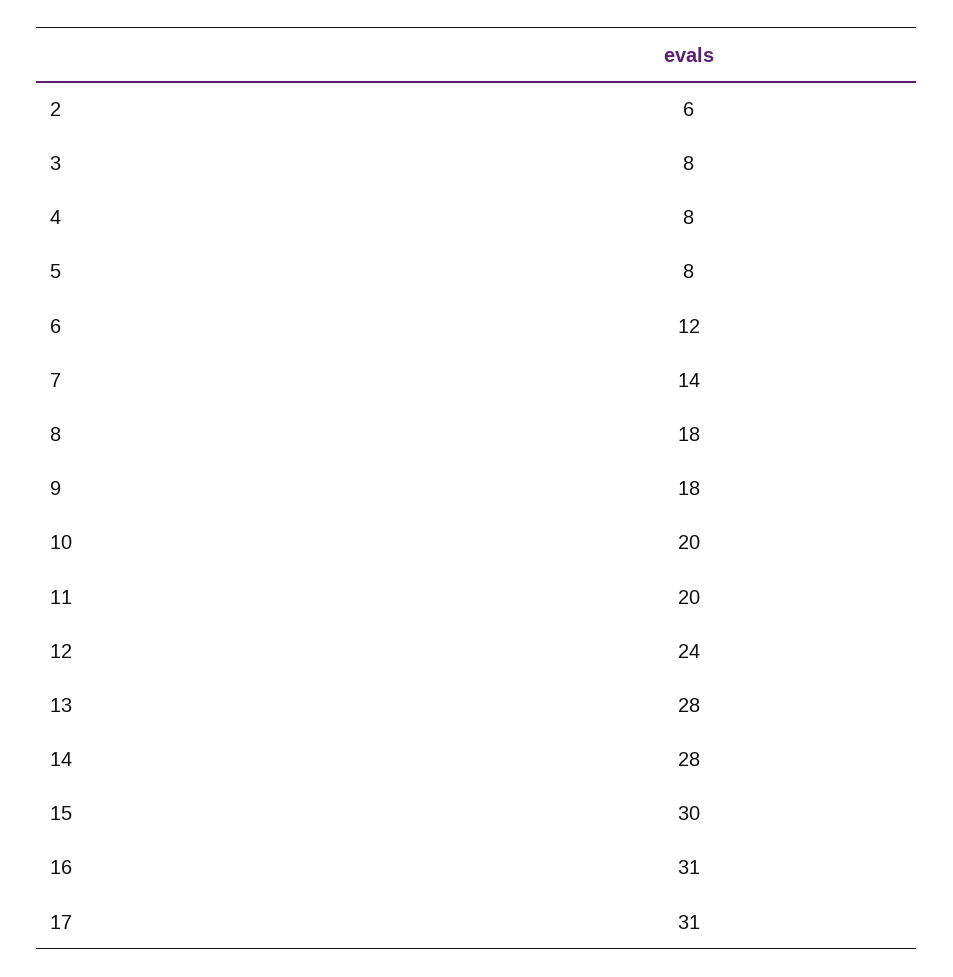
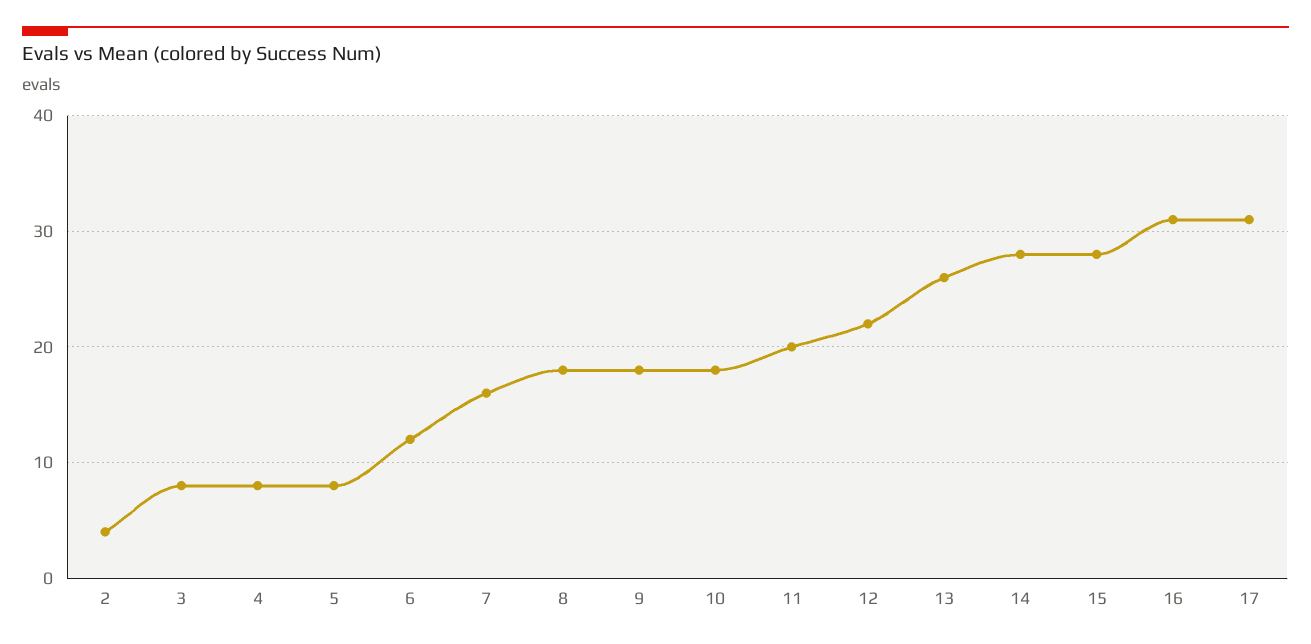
2: 6 -> 4
7: 14 -> 16
10: 20 -> 18
12: 24 -> 22
13: 28 -> 26
15: 30 -> 28

